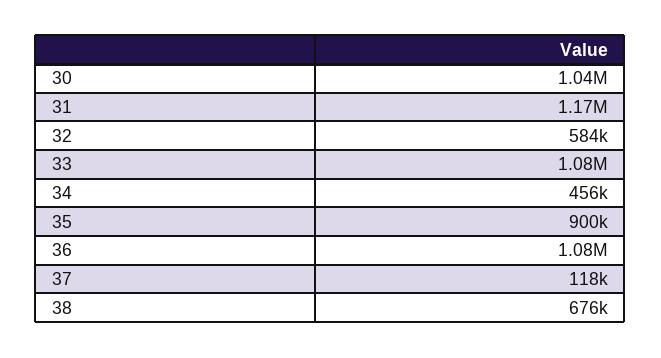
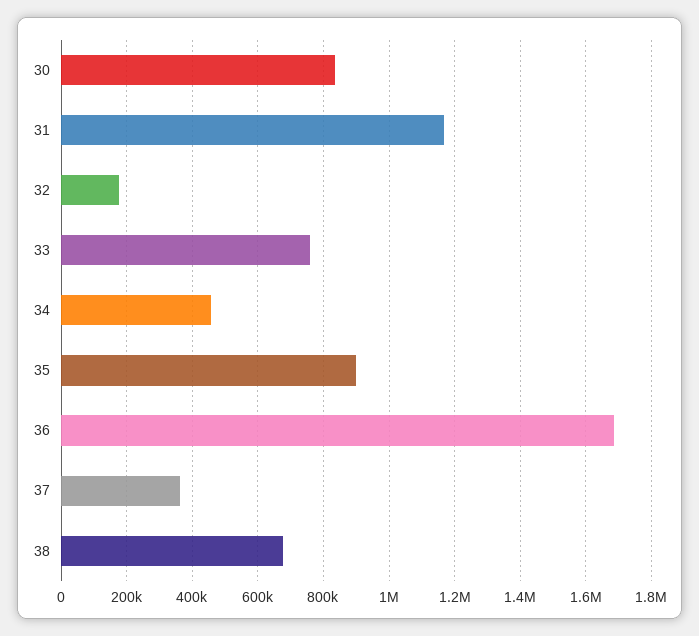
30: 1040000 -> 840000
32: 584000 -> 180000
33: 1080000 -> 760000
36: 1080000 -> 1680000
37: 118000 -> 360000

